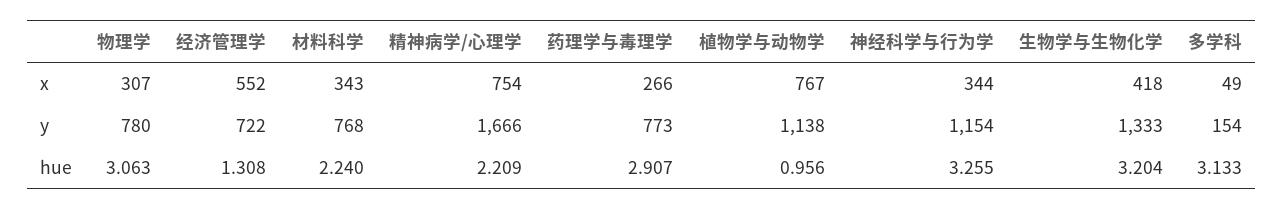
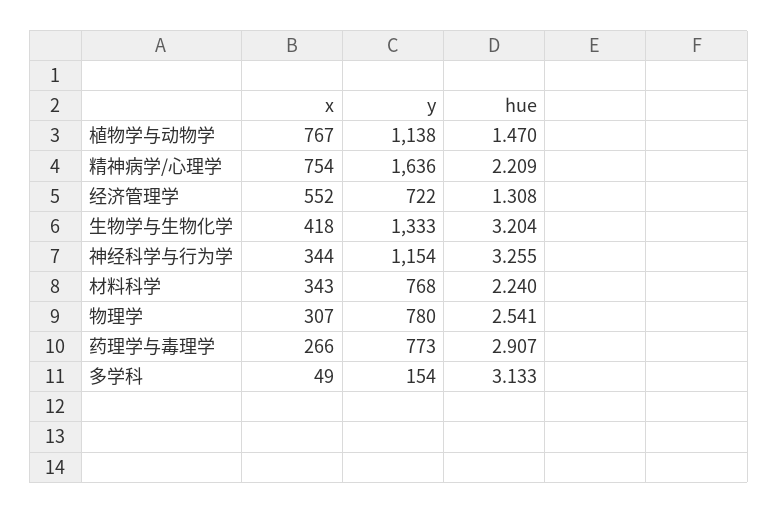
精神病学/心理学, y: 1666 -> 1636
物理学, hue: 3.063 -> 2.541
植物学与动物学, hue: 0.956 -> 1.47

